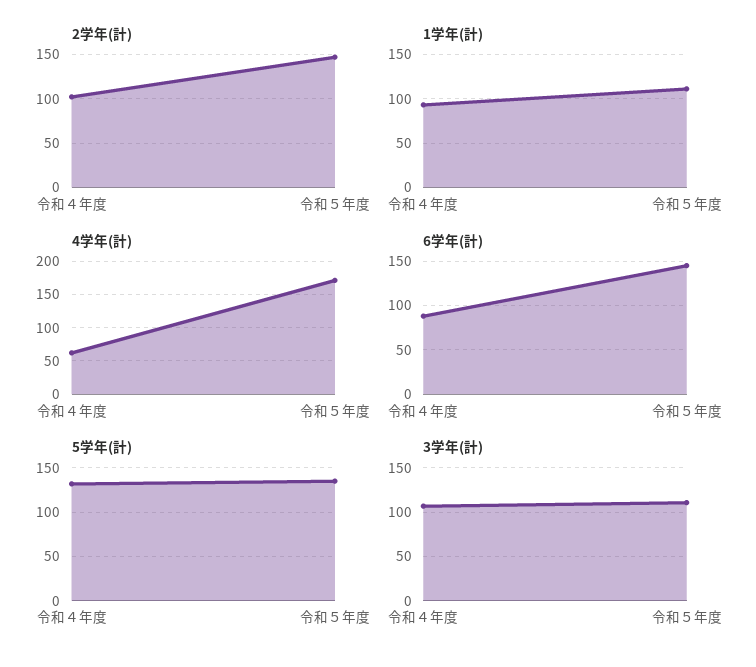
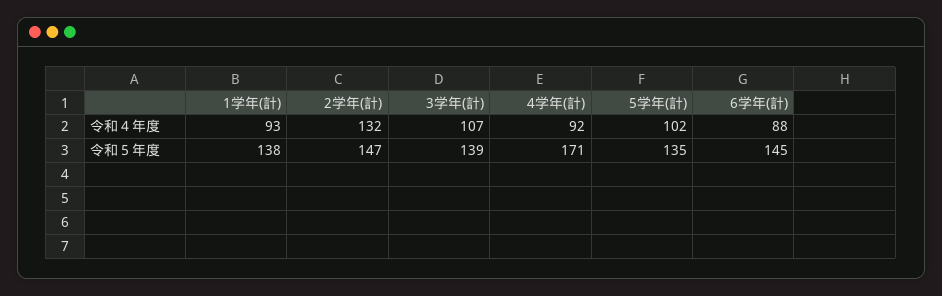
2学年(計), 令和４年度: 100 -> 132
1学年(計), 令和５年度: 110 -> 138
4学年(計), 令和４年度: 60 -> 92
5学年(計), 令和４年度: 130 -> 102
3学年(計), 令和５年度: 110 -> 139

